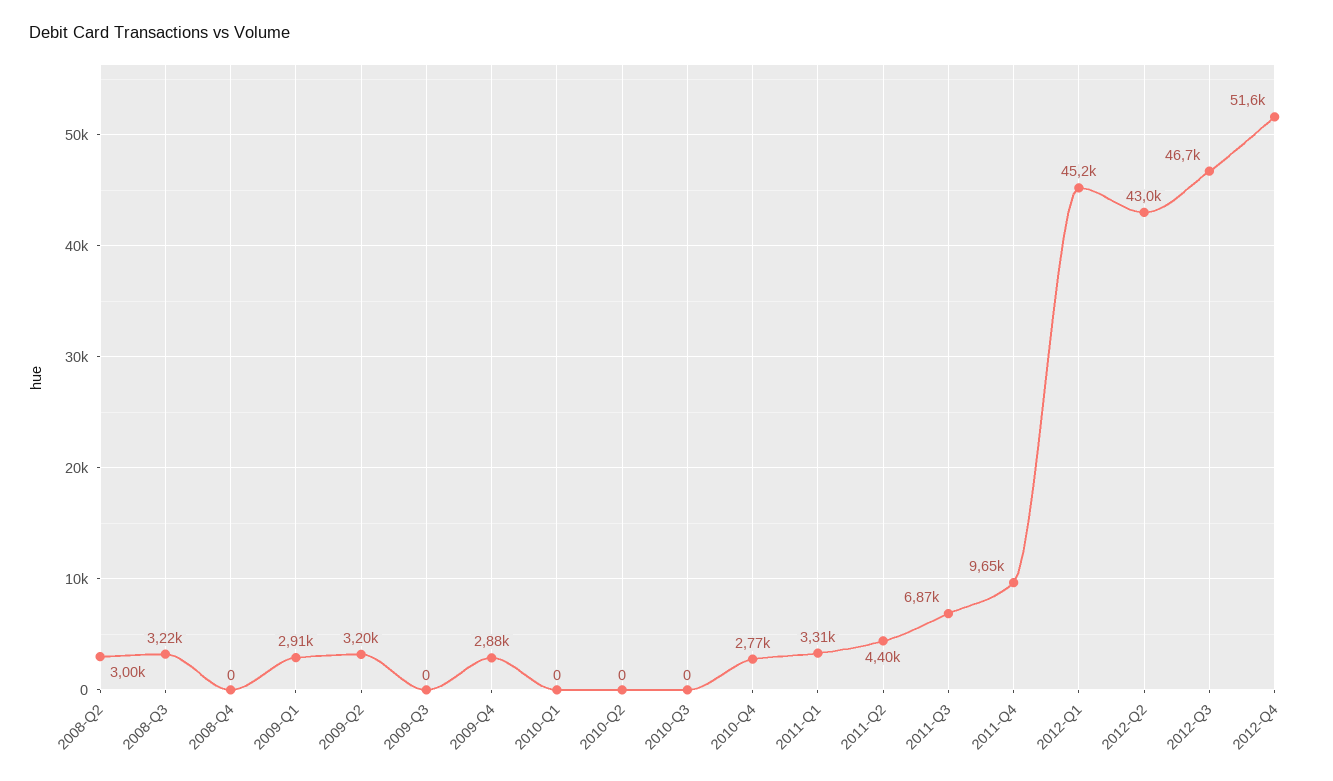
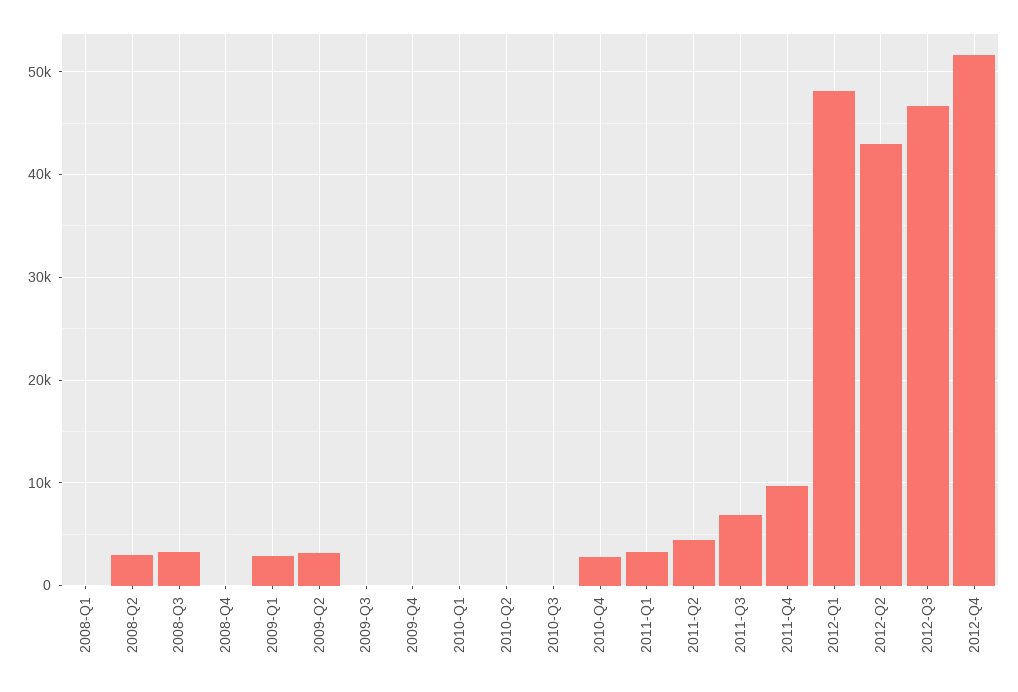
2009-Q4: 2880 -> 0
2012-Q1: 45200 -> 48000
2008-Q1: none -> 0

